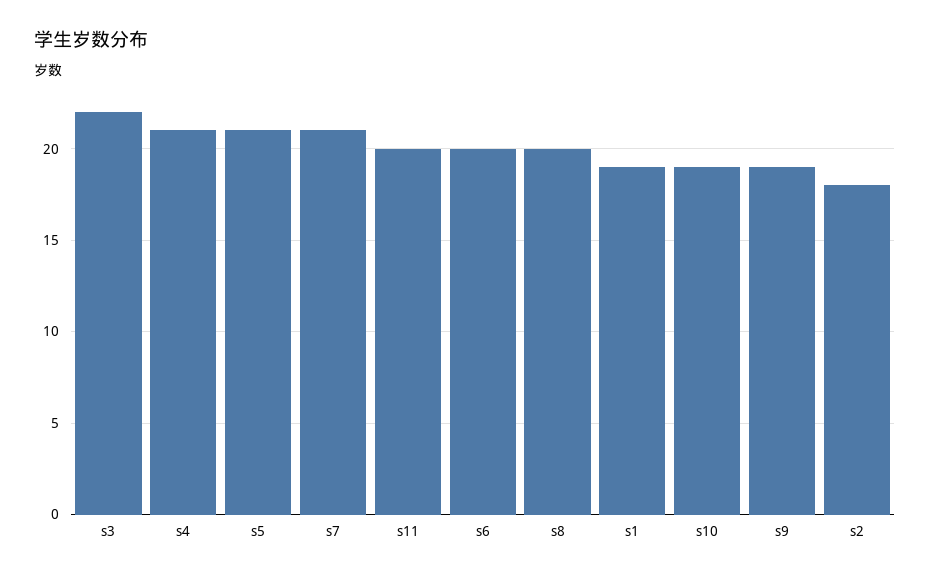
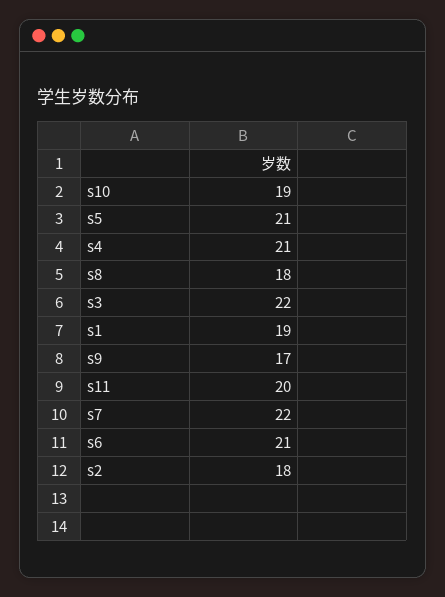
s7: 21 -> 22
s6: 20 -> 21
s8: 20 -> 18
s9: 19 -> 17

